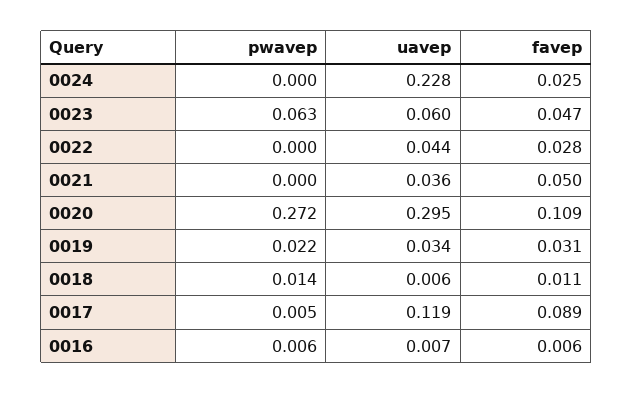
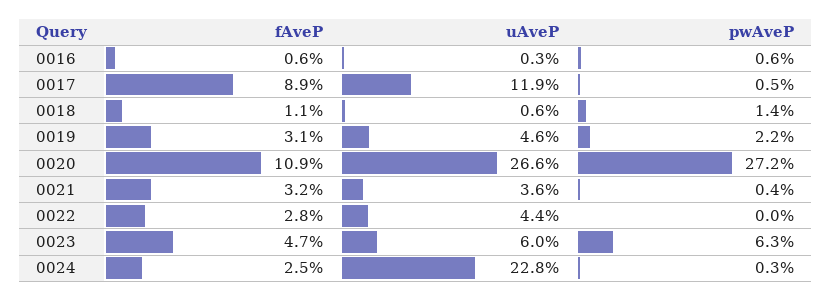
pwavep, 0024: 0 -> 0.003
pwavep, 0021: 0 -> 0.004
favep, 0021: 0.05 -> 0.032
uavep, 0020: 0.295 -> 0.266
uavep, 0019: 0.034 -> 0.046
uavep, 0016: 0.007 -> 0.003

